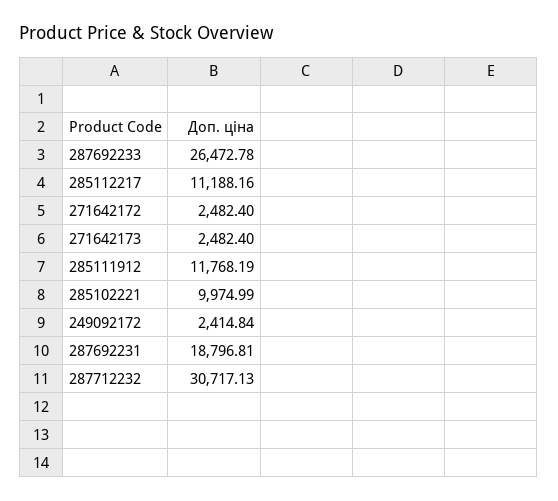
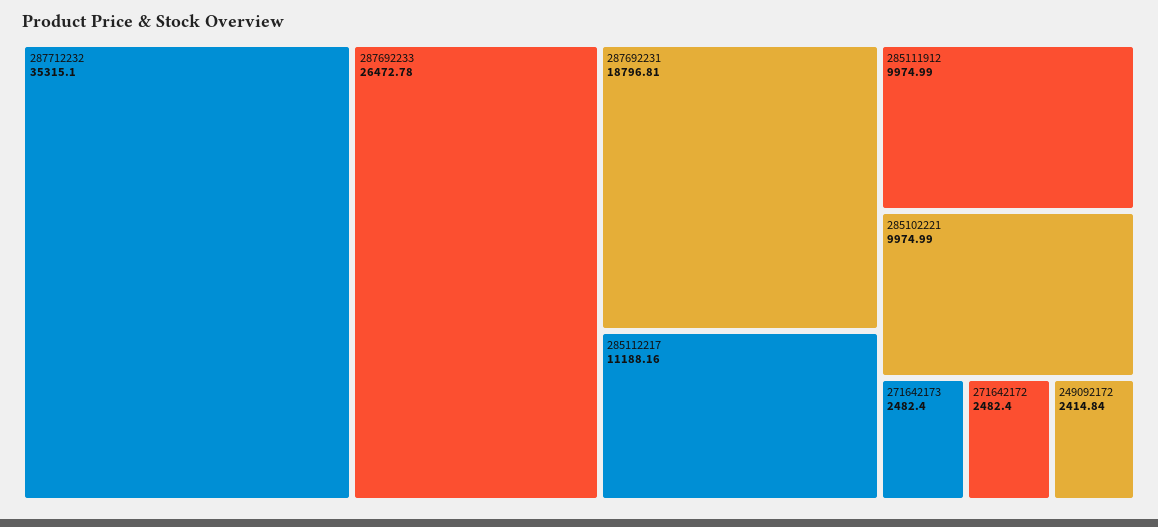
285111912: 11768.19 -> 9974.99
287712232: 30717.13 -> 35315.1

